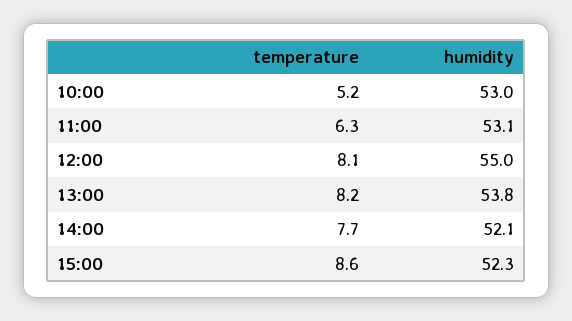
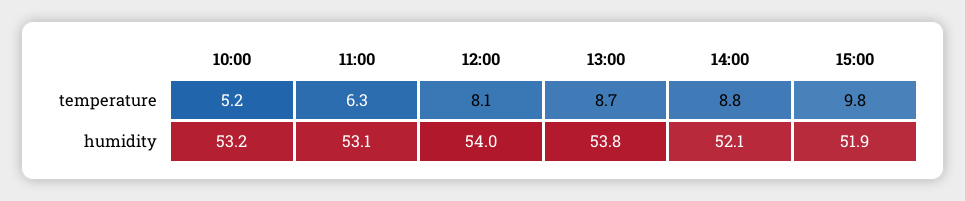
humidity, 10:00: 53 -> 53.2
humidity, 12:00: 55 -> 54
temperature, 13:00: 8.2 -> 8.7
temperature, 14:00: 7.7 -> 8.8
temperature, 15:00: 8.6 -> 9.8
humidity, 15:00: 52.3 -> 51.9

